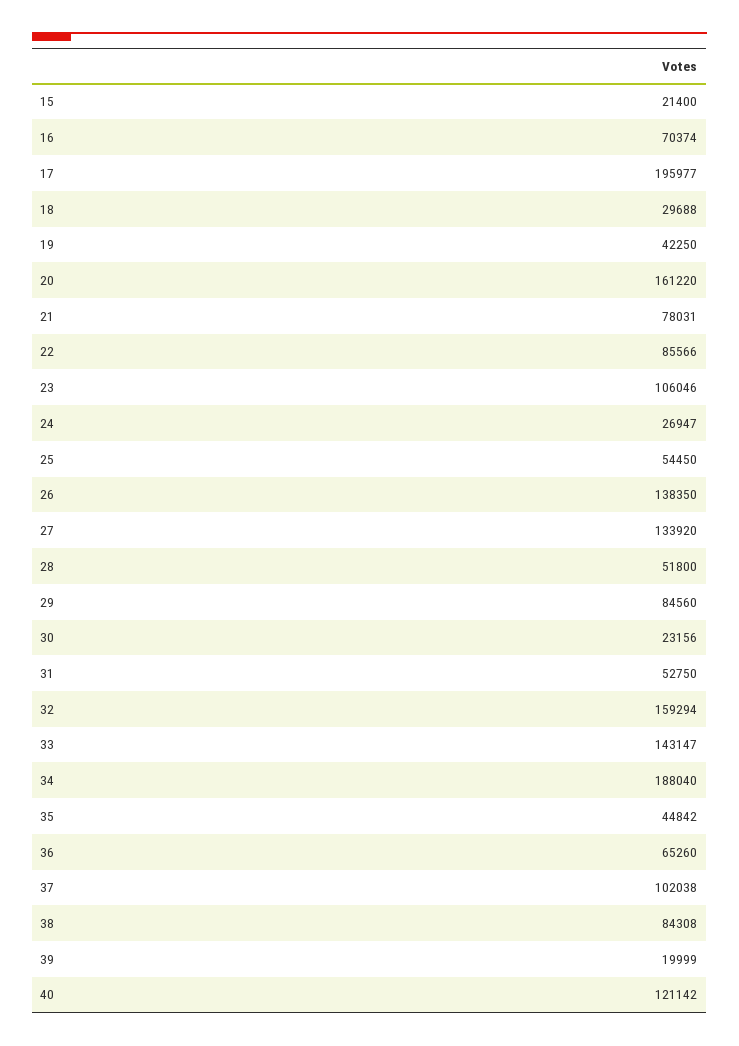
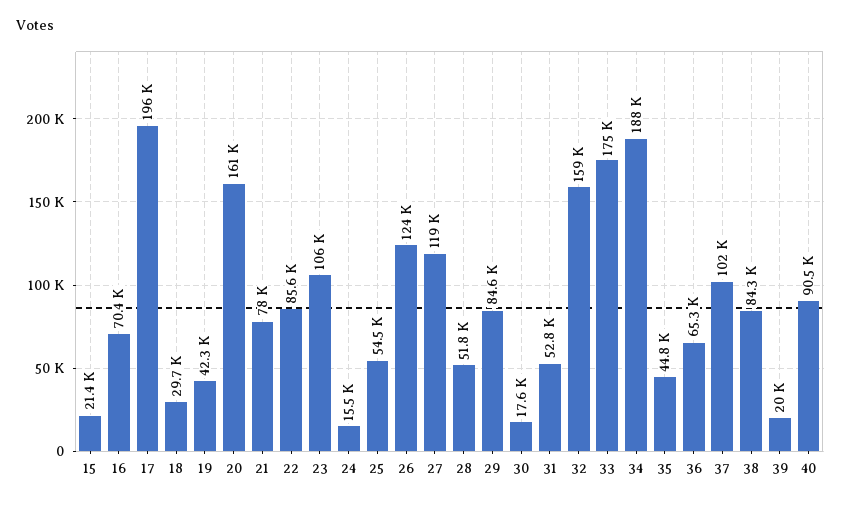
24: 26947 -> 15500
26: 138350 -> 124000
27: 133920 -> 119000
30: 23156 -> 17600
33: 143147 -> 175000
40: 121142 -> 90500

